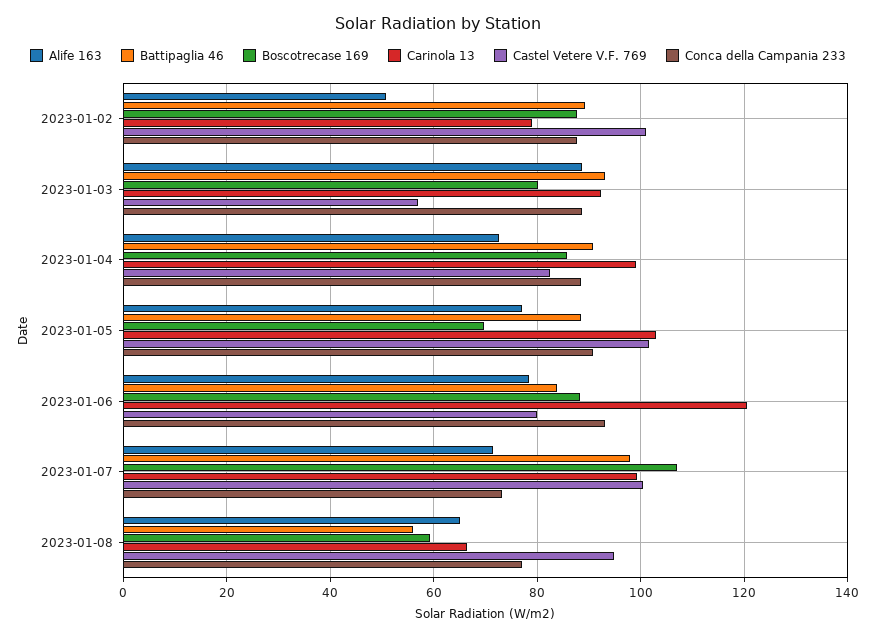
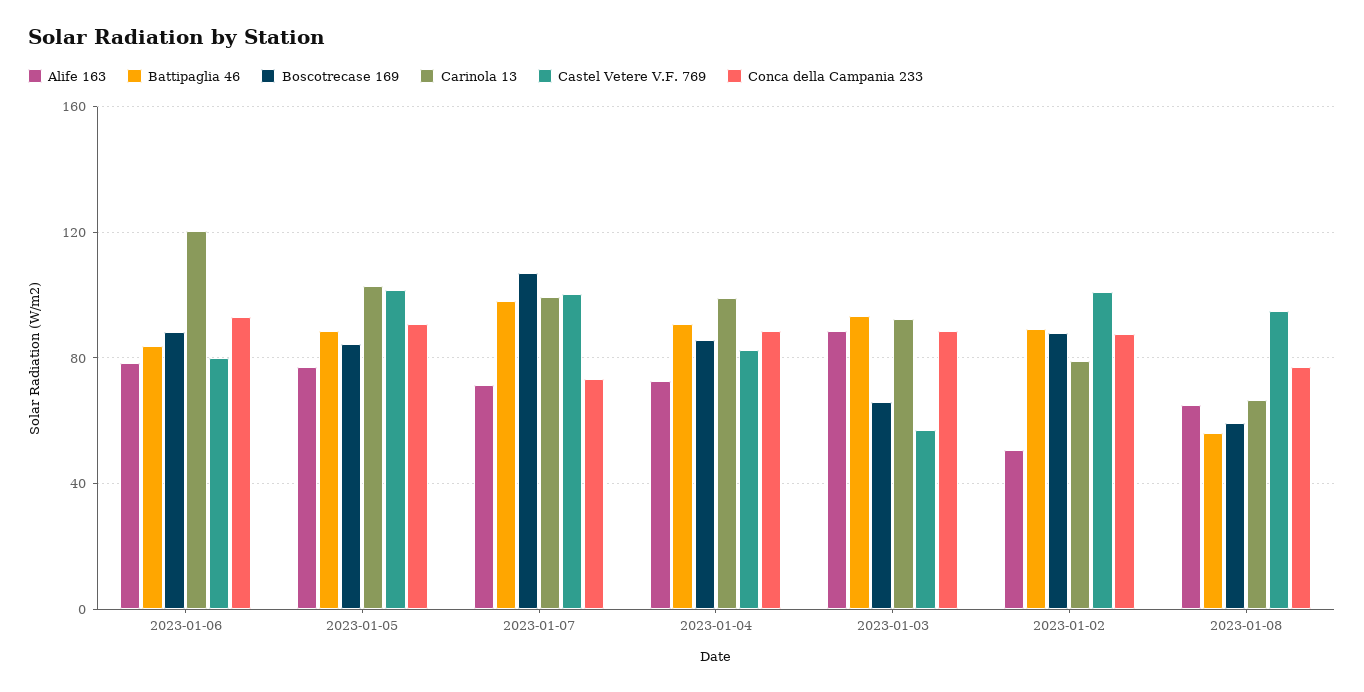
Boscotrecase 169, 2023-01-03: 80 -> 65
Boscotrecase 169, 2023-01-05: 70 -> 85

